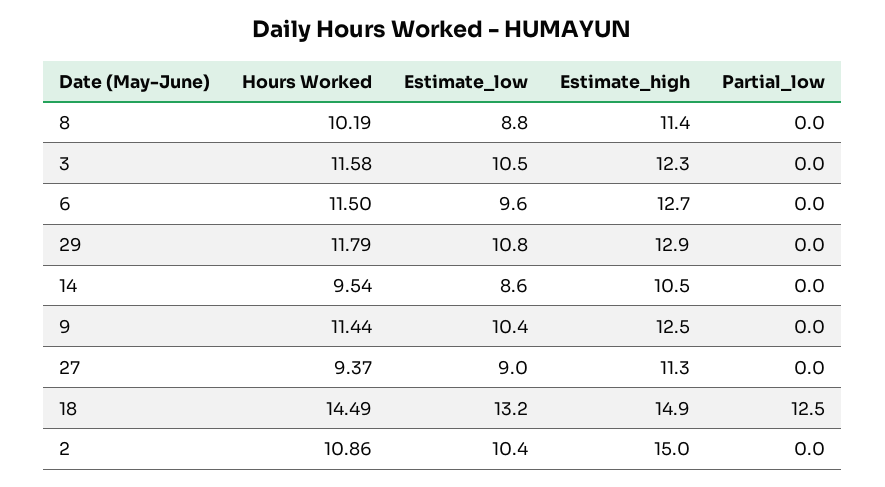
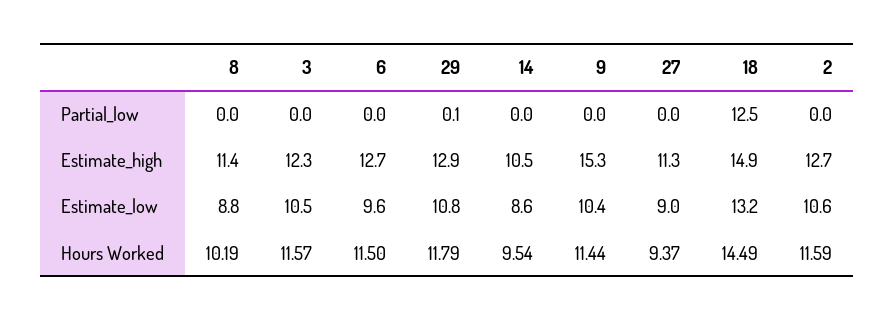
Hours Worked, 3: 11.58 -> 11.57
Partial_low, 29: 0 -> 0.1
Estimate_high, 9: 12.5 -> 15.3
Hours Worked, 2: 10.86 -> 11.59
Estimate_low, 2: 10.4 -> 10.6
Estimate_high, 2: 15 -> 12.7

